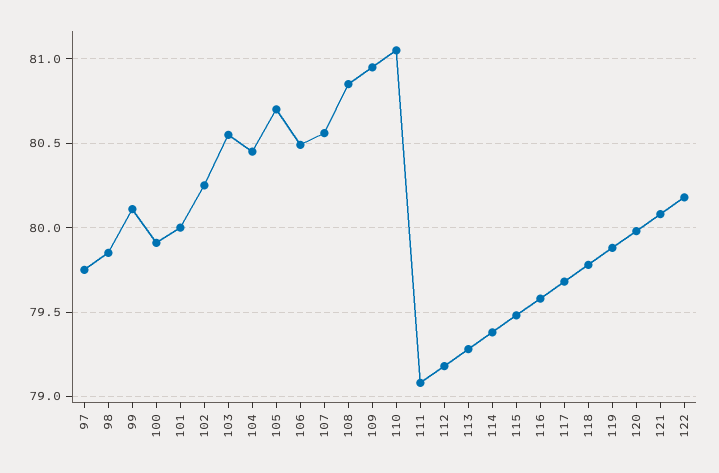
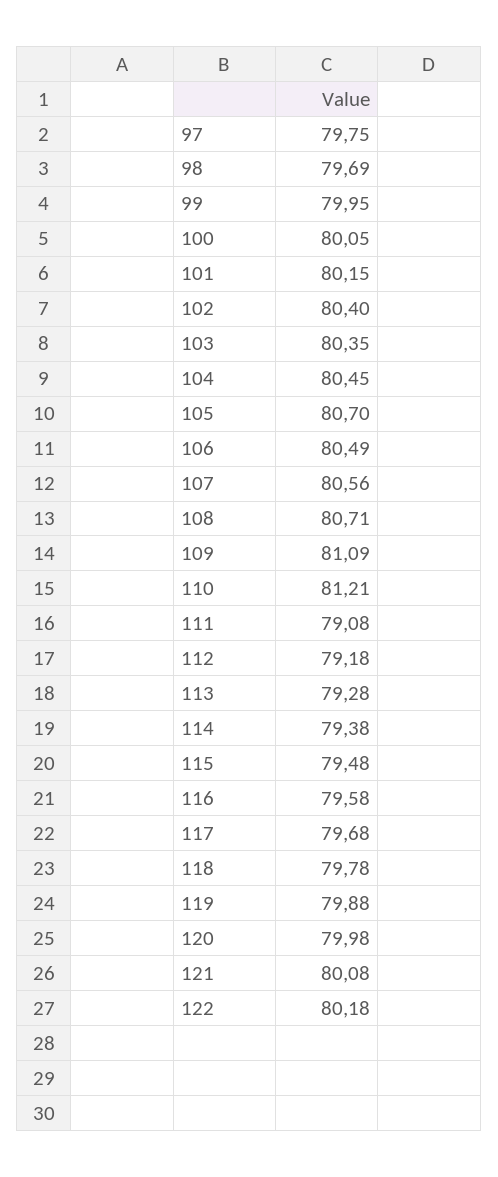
98: 79.85 -> 79.69
99: 80.1 -> 79.95
100: 79.9 -> 80.05
101: 80 -> 80.15
102: 80.25 -> 80.4
103: 80.55 -> 80.35
108: 80.85 -> 80.71
109: 80.95 -> 81.09
110: 81.05 -> 81.21

